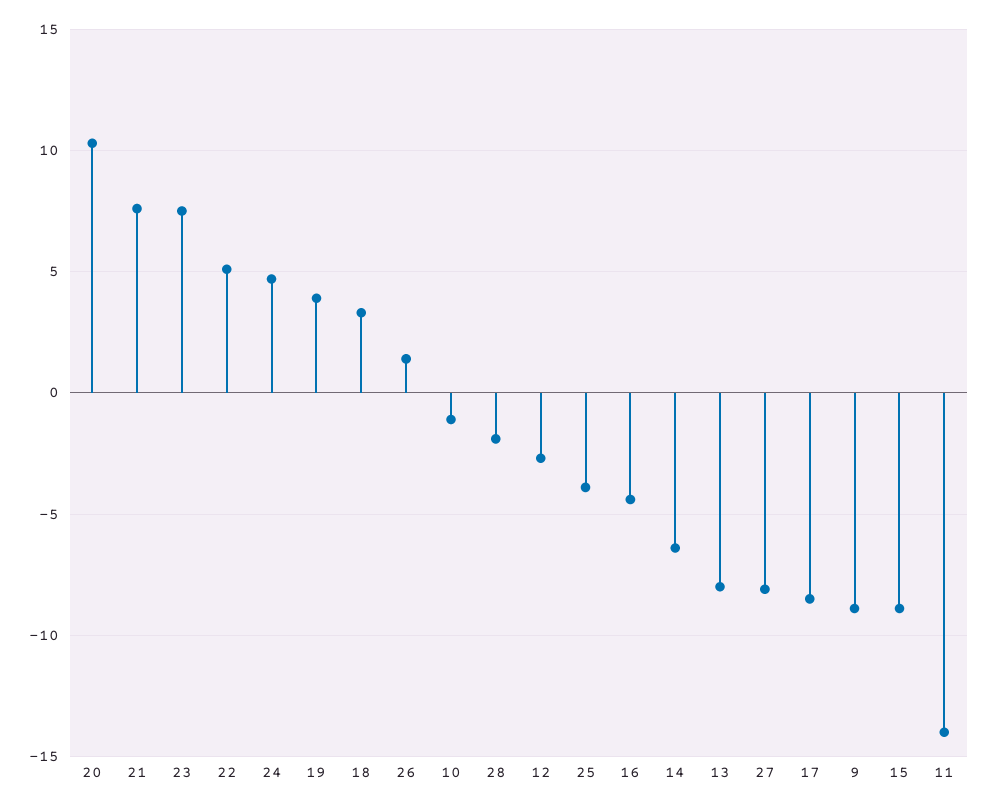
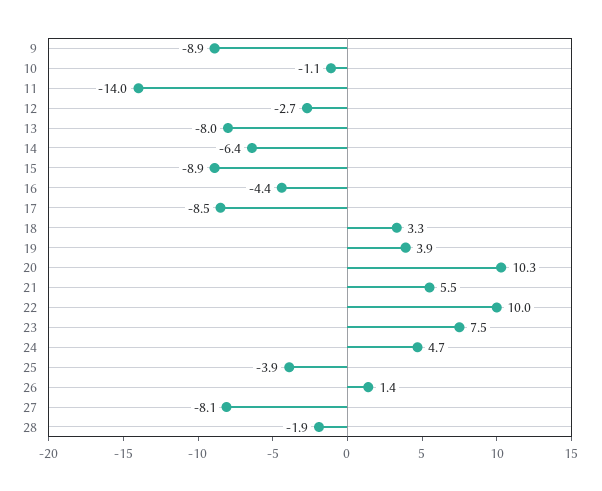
21: 7.5 -> 5.5
22: 5 -> 10

